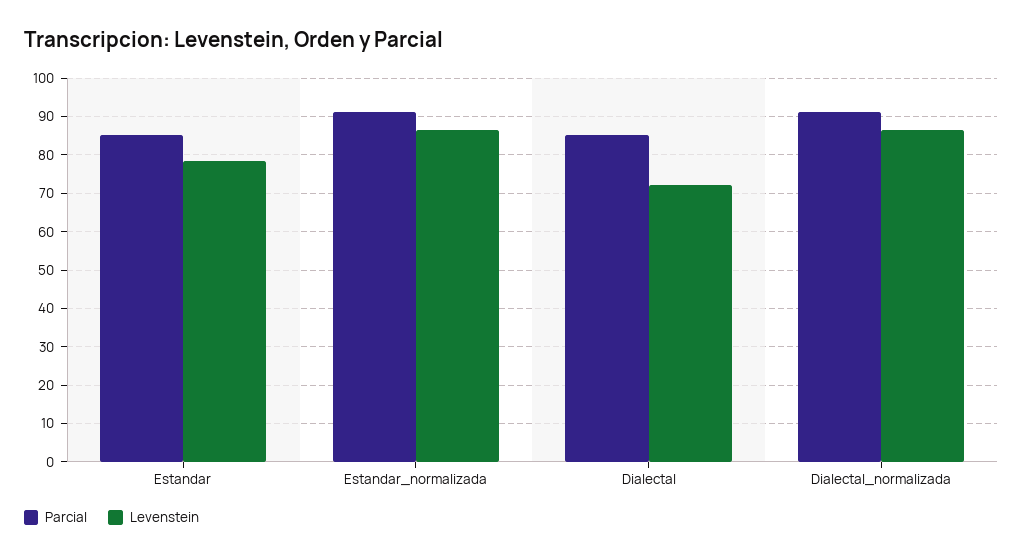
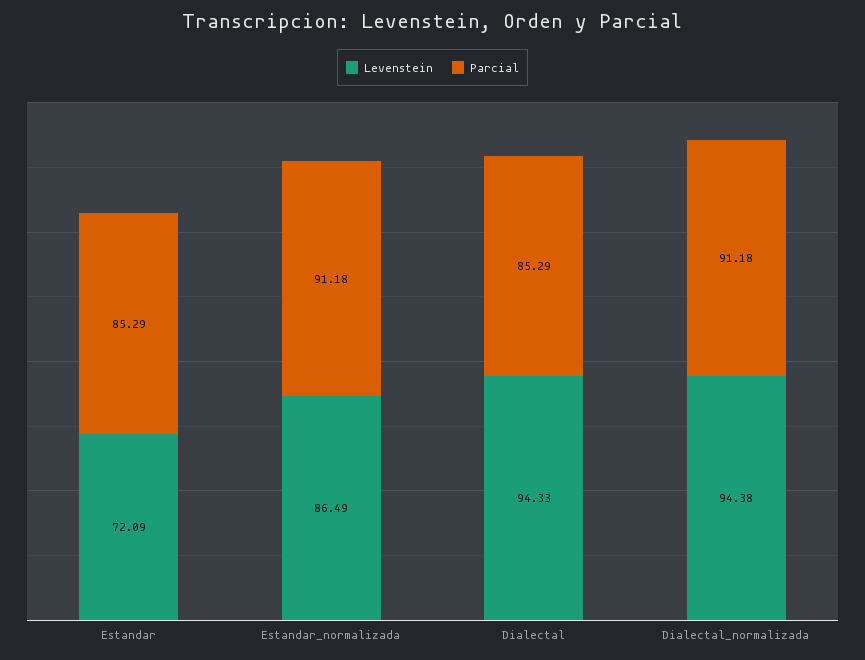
Levenstein, Estandar: 78 -> 72.09
Levenstein, Dialectal: 72 -> 94.33
Levenstein, Dialectal_normalizada: 86 -> 94.38

